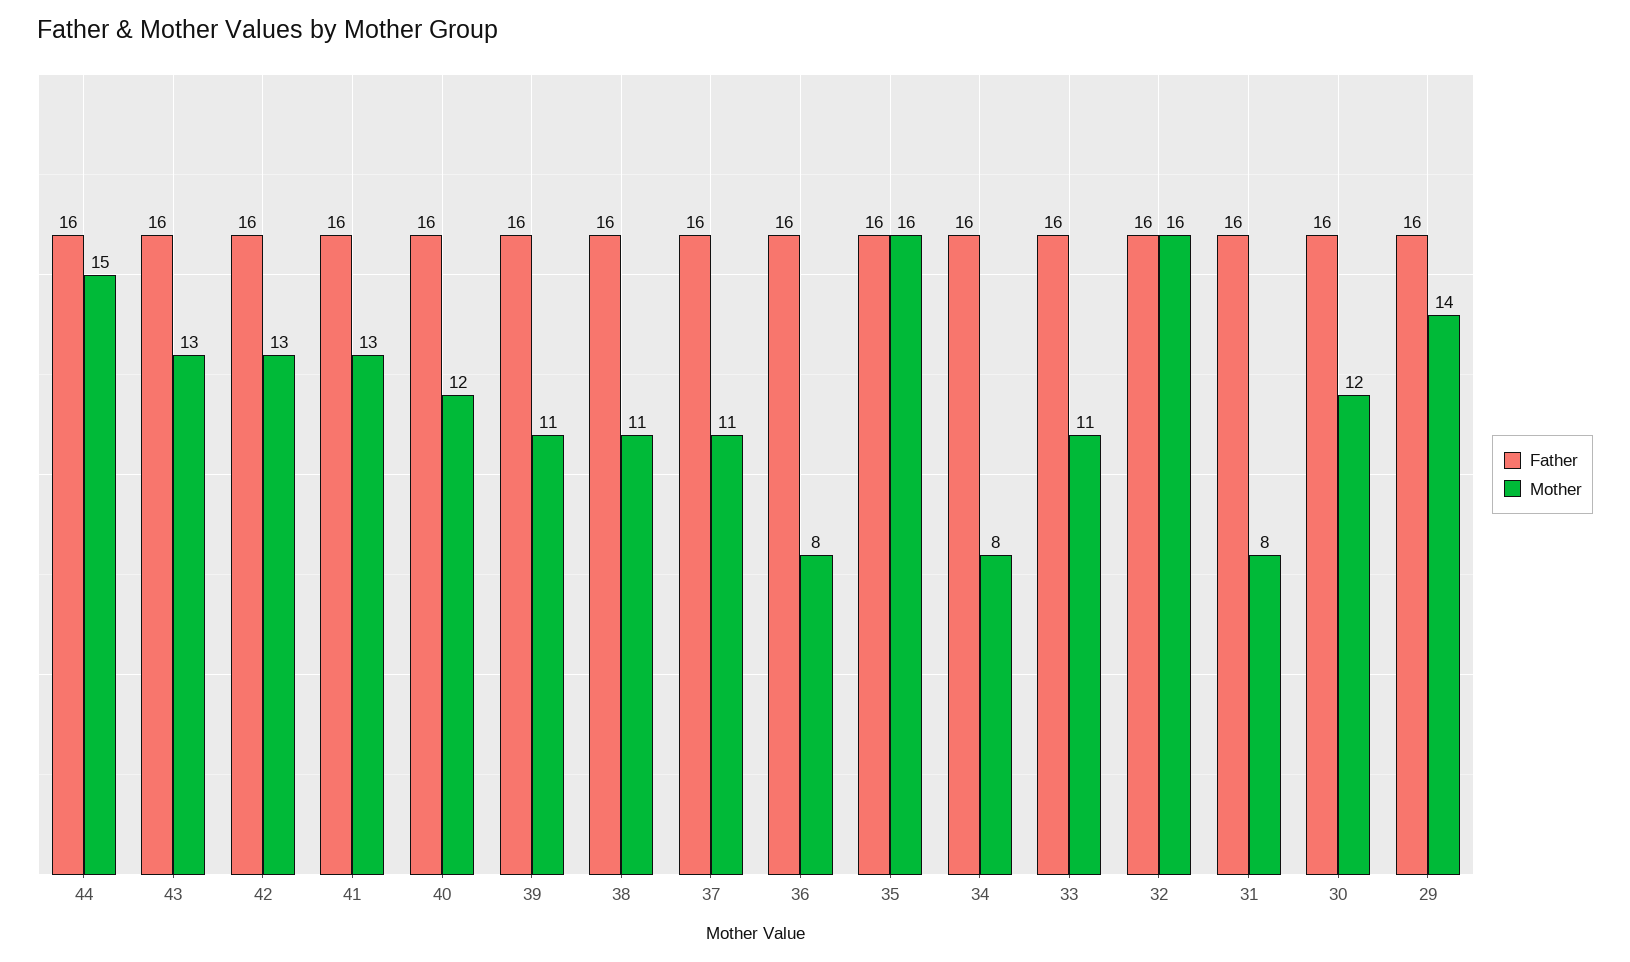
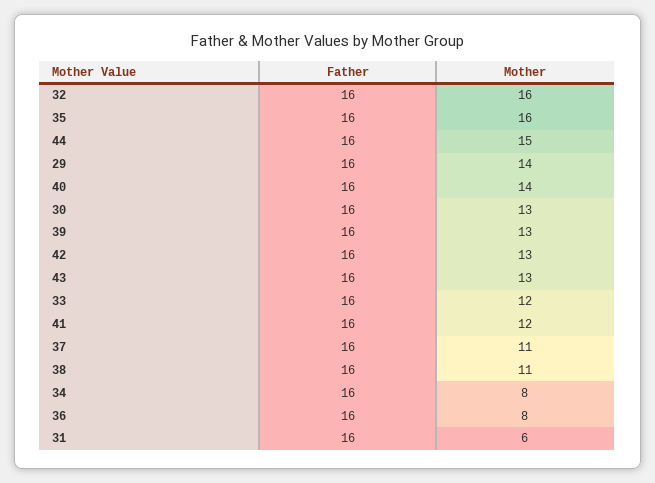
Mother, 41: 13 -> 12
Mother, 40: 12 -> 14
Mother, 39: 11 -> 13
Mother, 33: 11 -> 12
Mother, 31: 8 -> 6
Mother, 30: 12 -> 13

